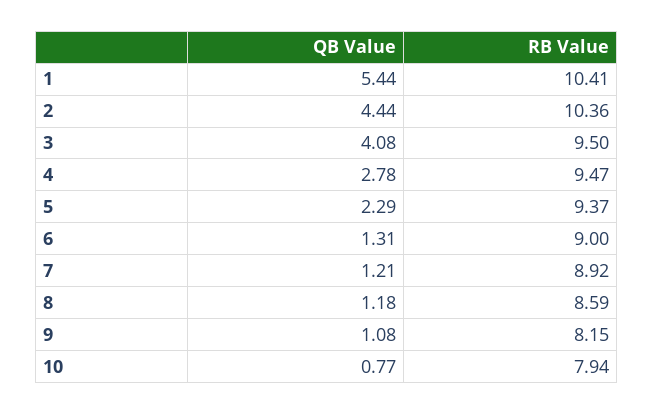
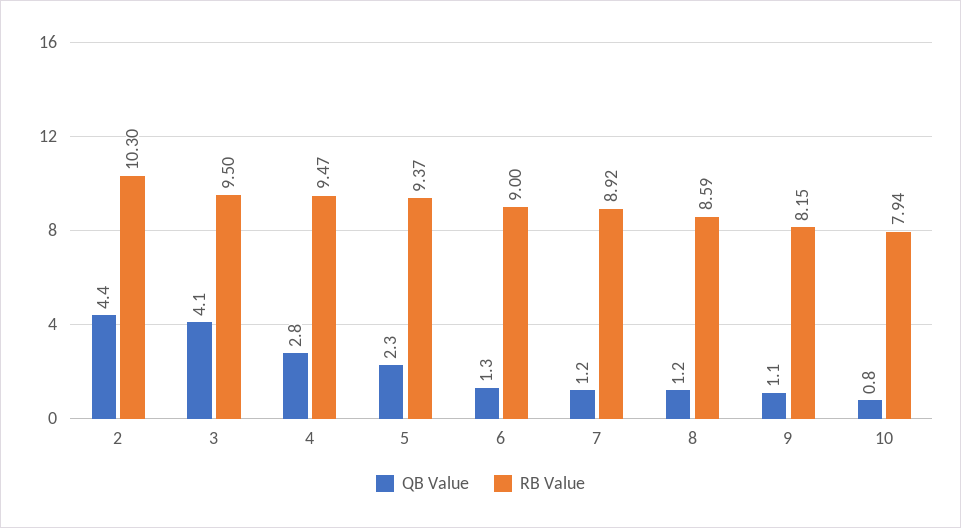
QB Value, 1: 5.44 -> none
RB Value, 1: 10.41 -> none
RB Value, 2: 10.36 -> 10.3

